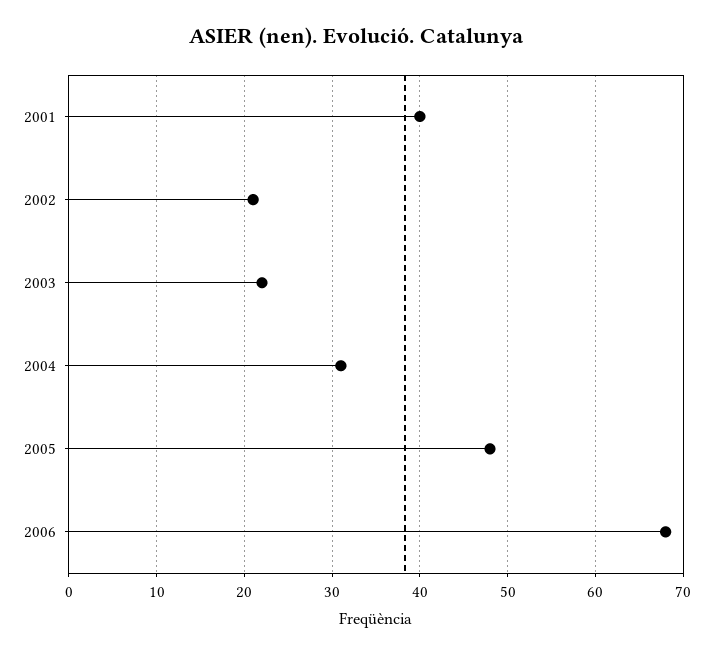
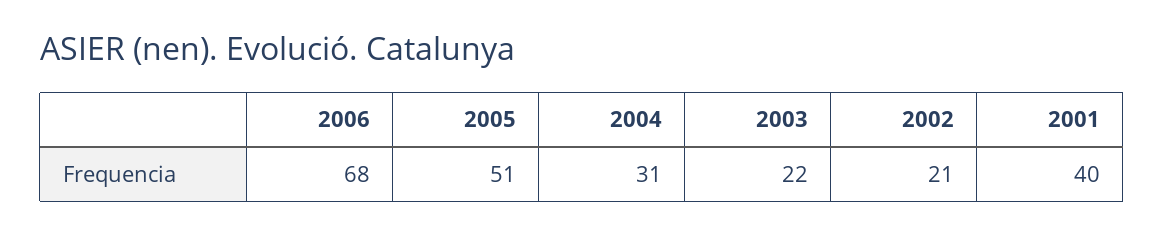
2005: 48 -> 51

